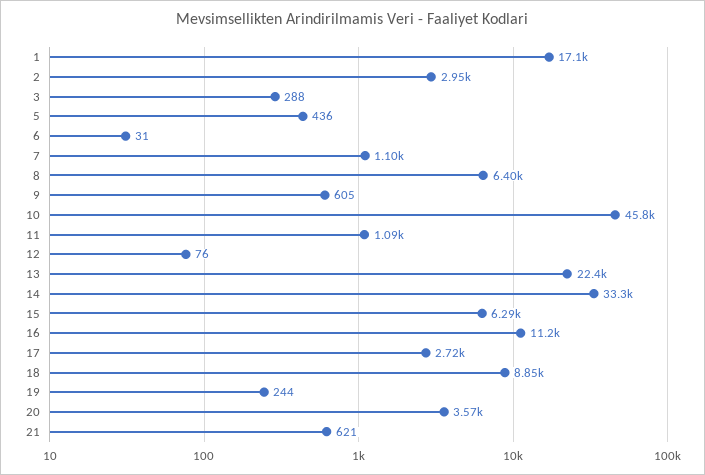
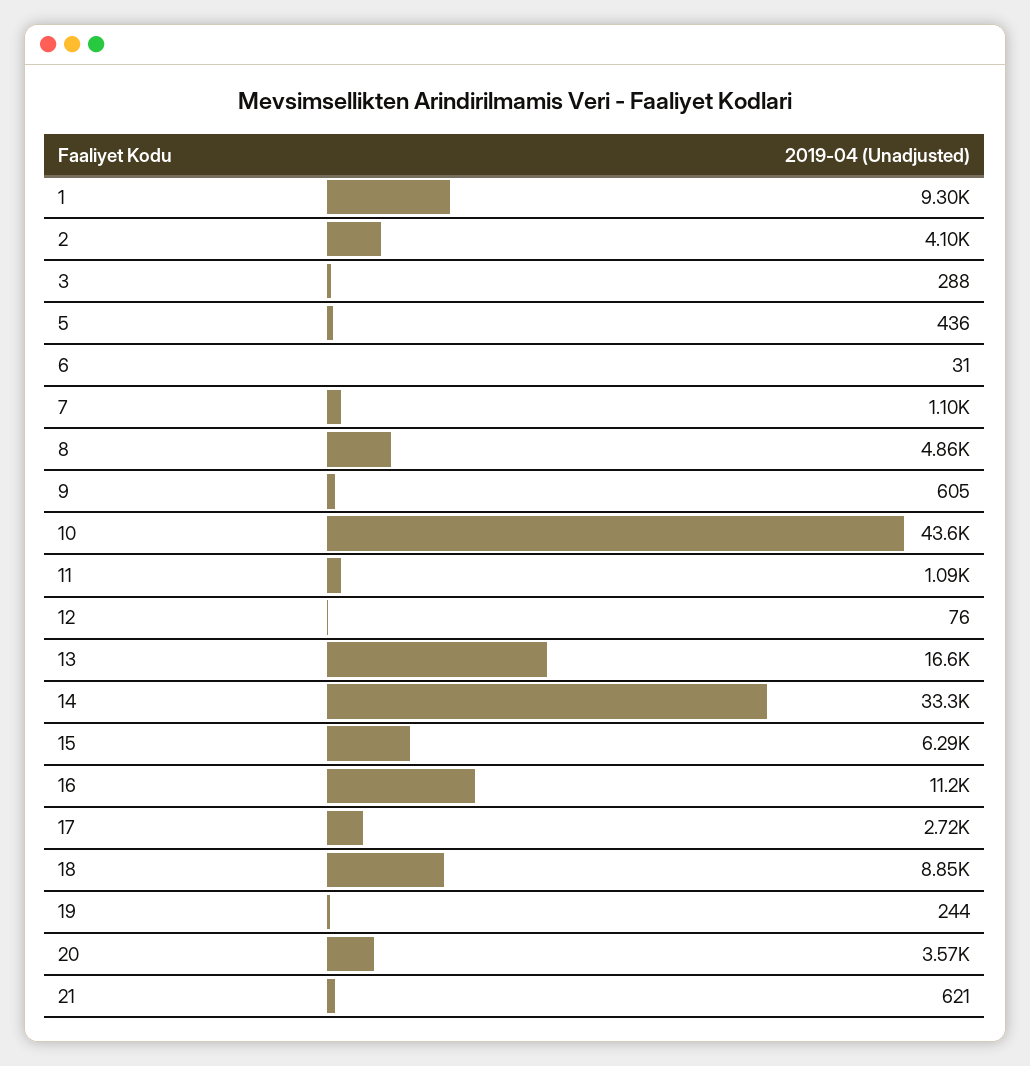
1: 17100 -> 9300
2: 2950 -> 4100
8: 6400 -> 4860
10: 45800 -> 43600
13: 22400 -> 16600

